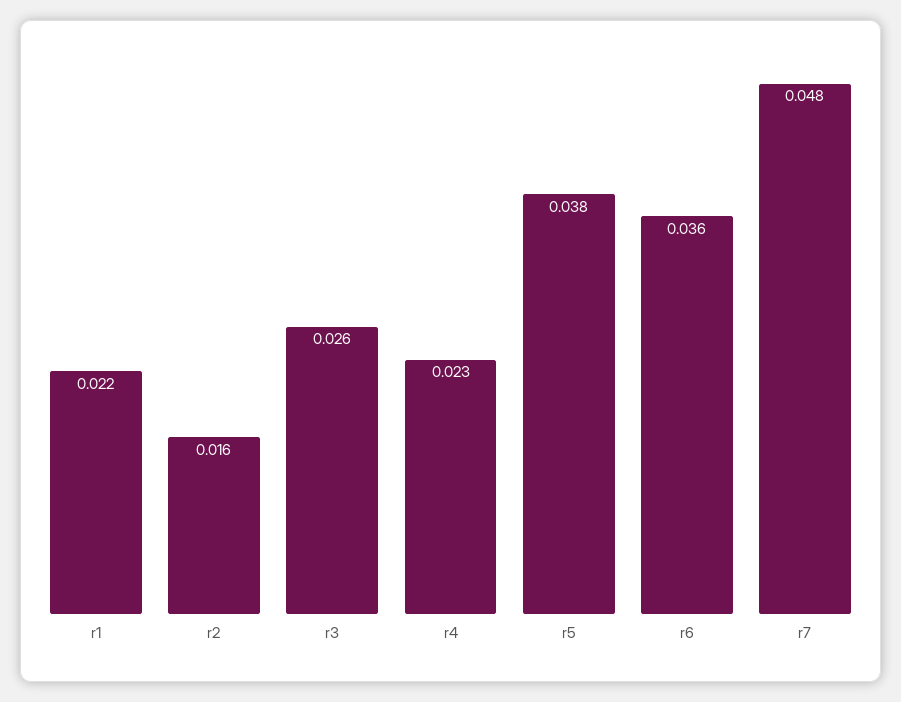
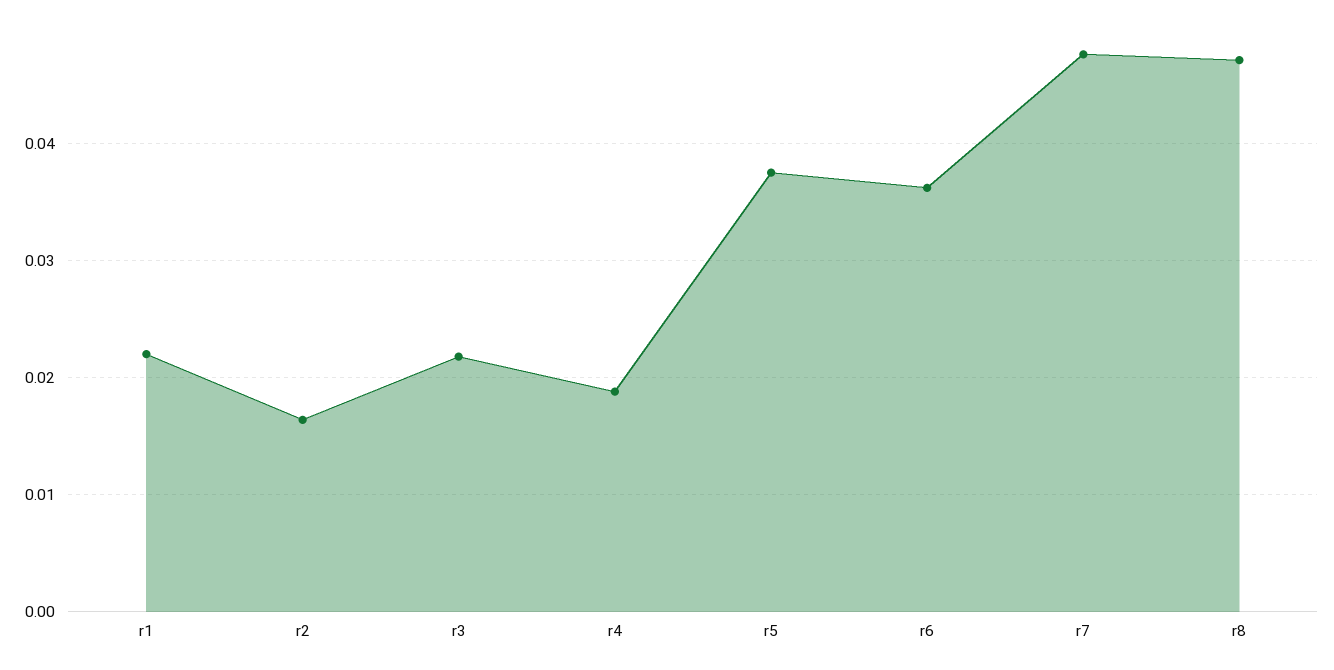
r3: 0.026 -> 0.022
r4: 0.023 -> 0.019
r8: none -> 0.047

